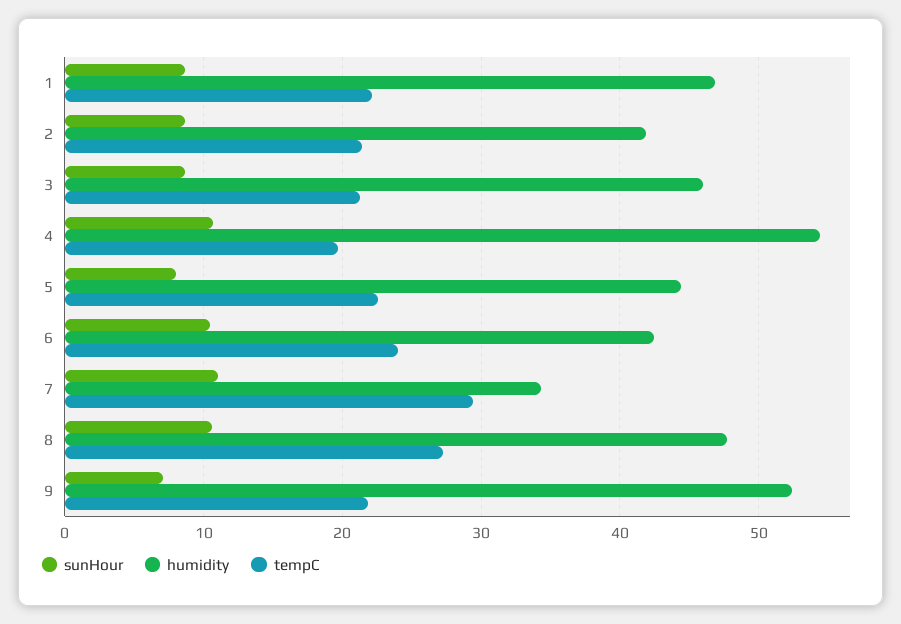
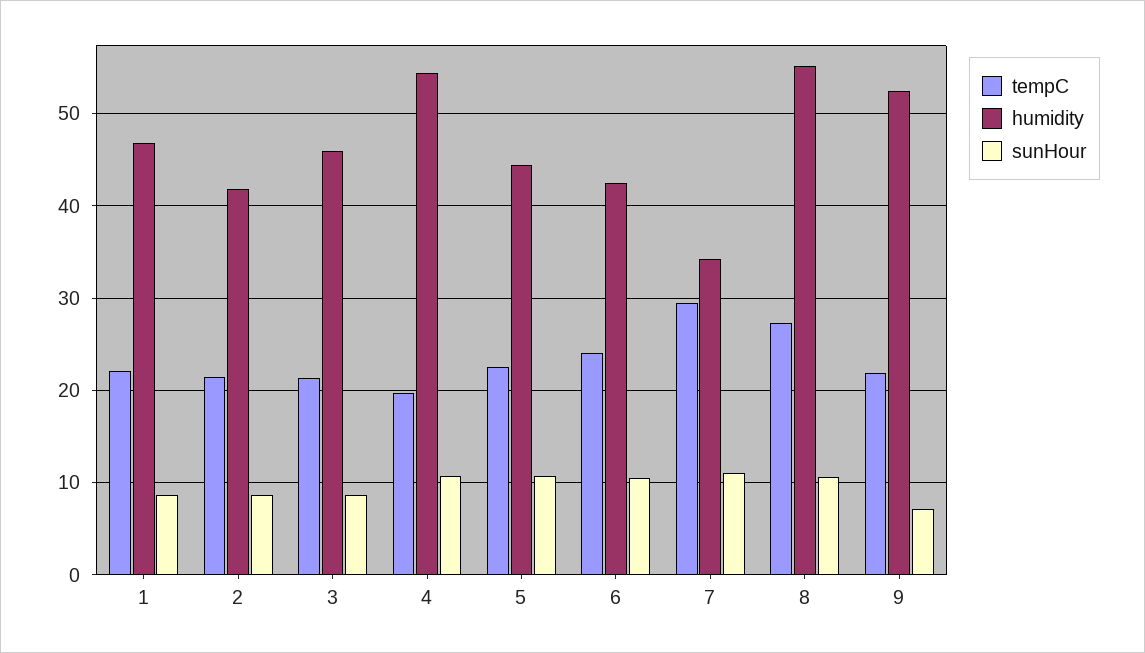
sunHour, 5: 8 -> 11
humidity, 8: 48 -> 55

